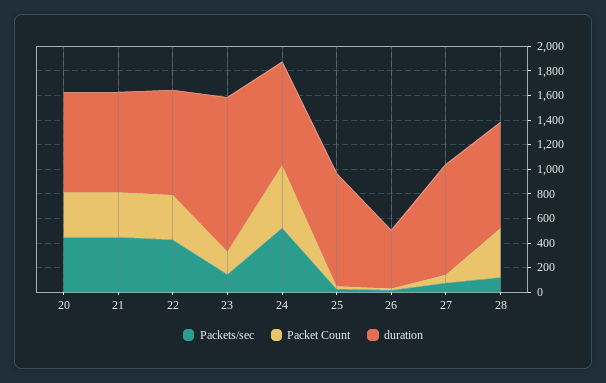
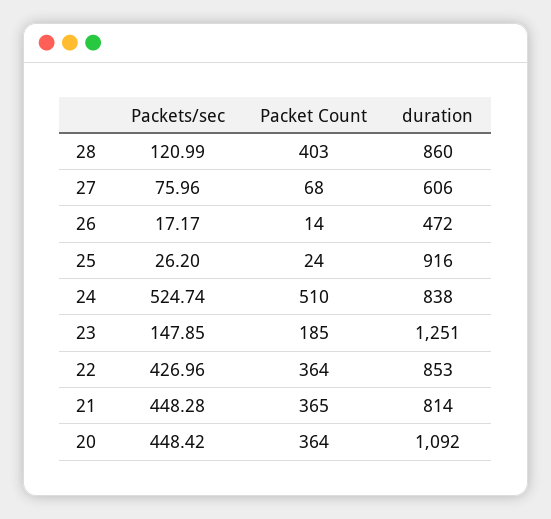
duration, 20: 800 -> 1092
duration, 27: 900 -> 606

